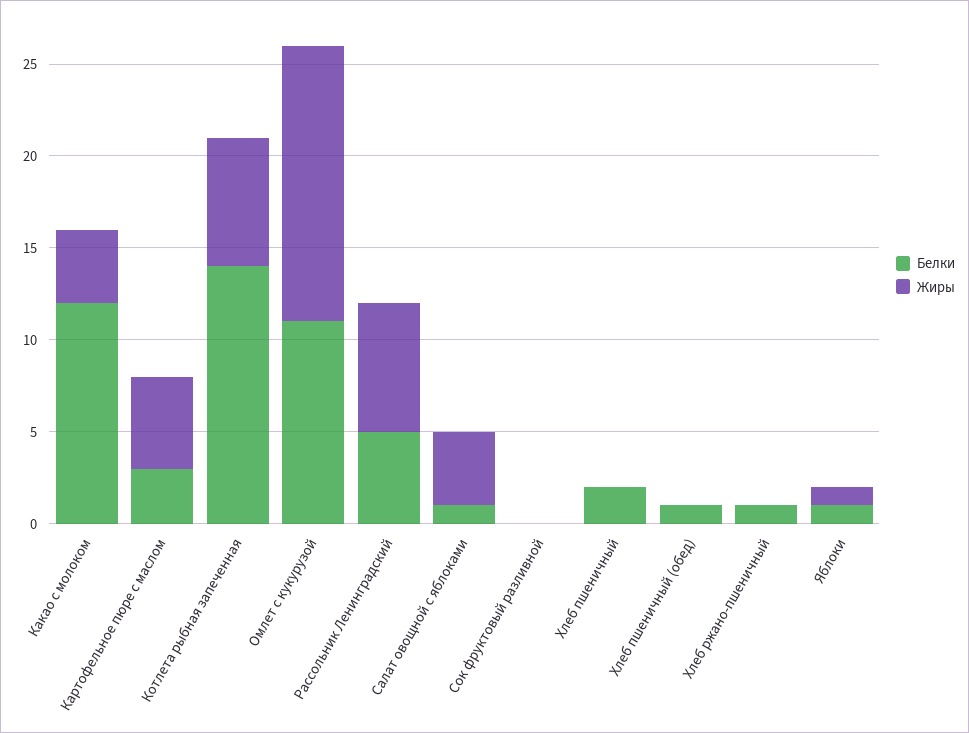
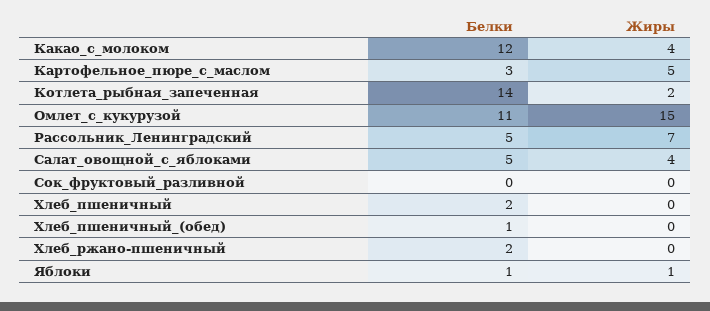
Жиры, Котлета рыбная запеченная: 7 -> 2
Белки, Салат овощной с яблоками: 1 -> 5
Белки, Хлеб ржано-пшеничный: 1 -> 2

